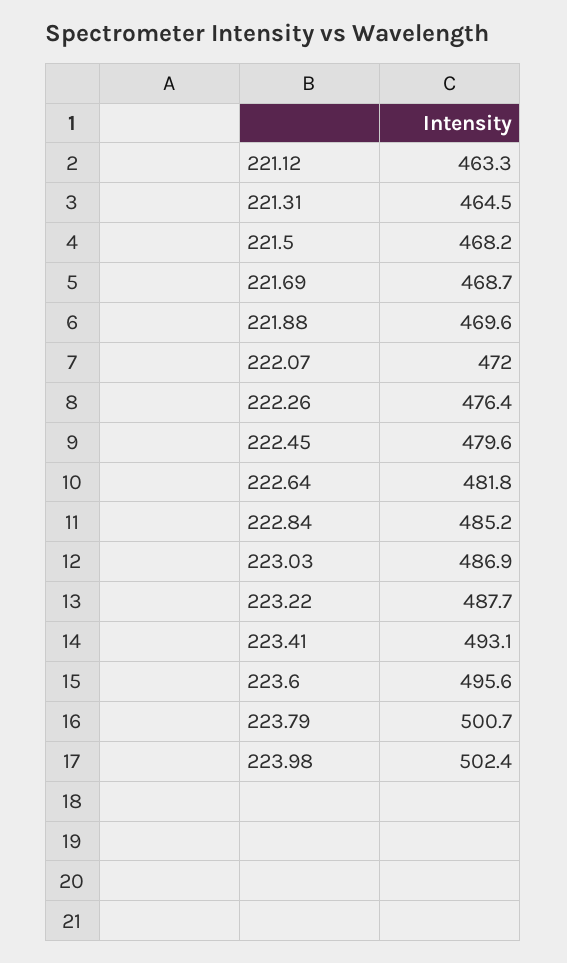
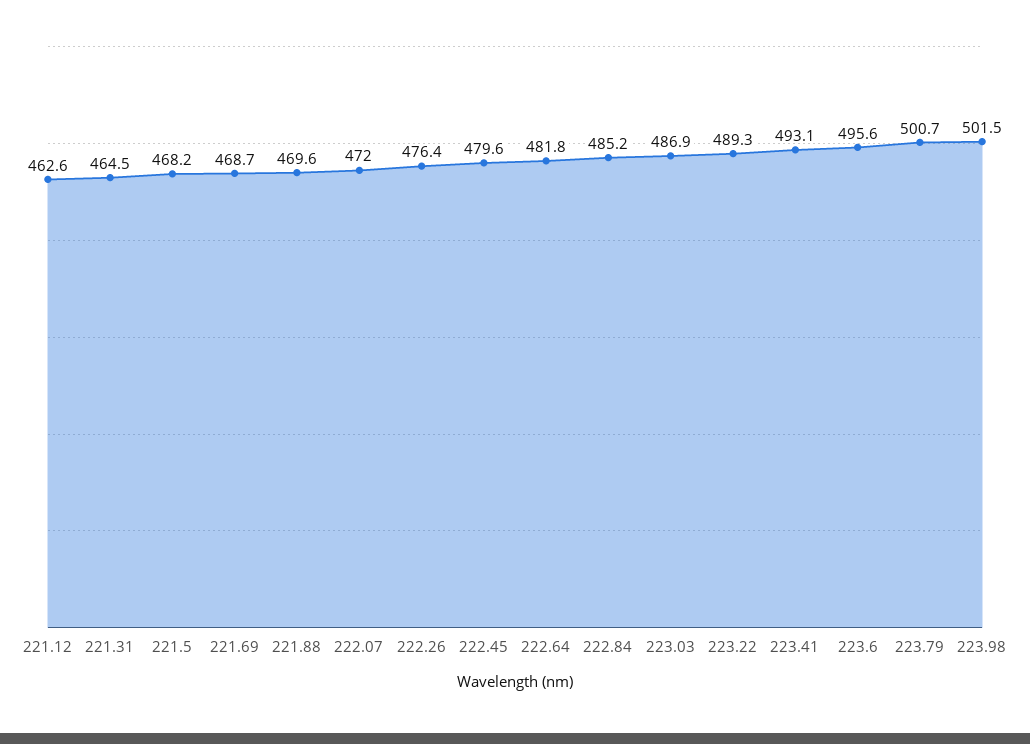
221.12: 463.3 -> 462.6
223.22: 487.7 -> 489.3
223.98: 502.4 -> 501.5

